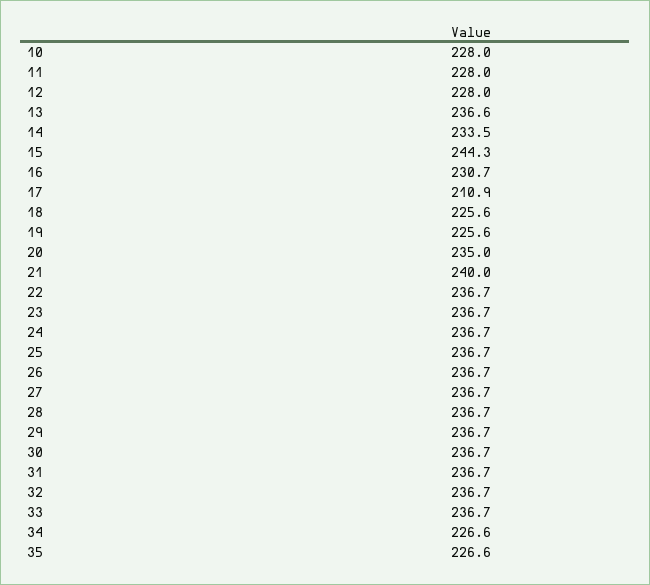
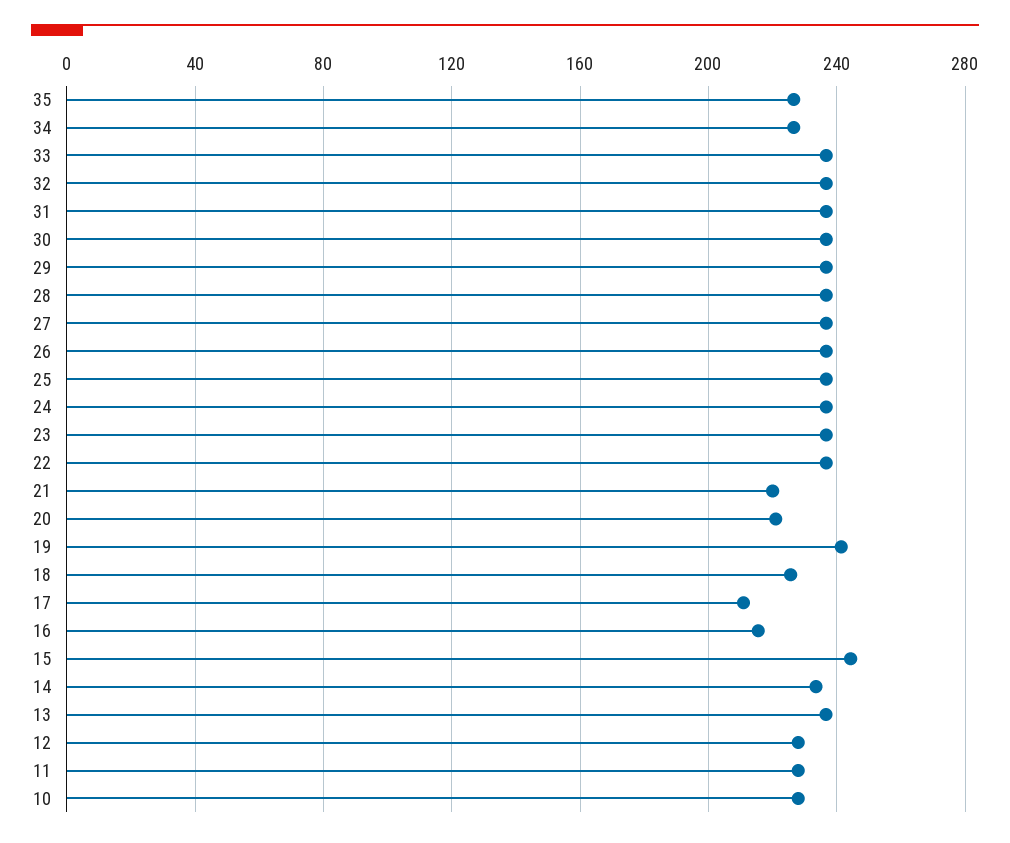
16: 230.7 -> 215
19: 225.6 -> 240
20: 235 -> 220
21: 240 -> 220

